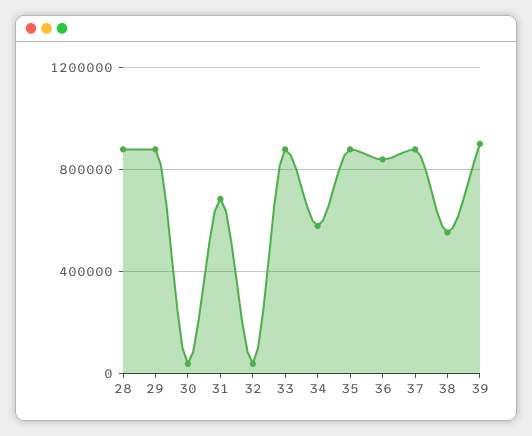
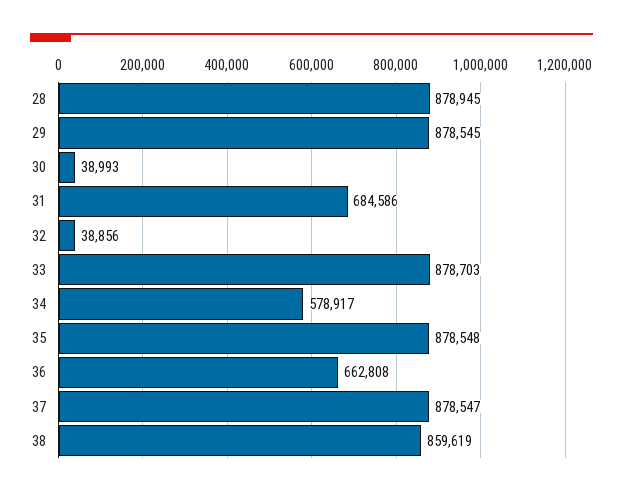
36: 850000 -> 662808
38: 550000 -> 859619
39: 900000 -> none

